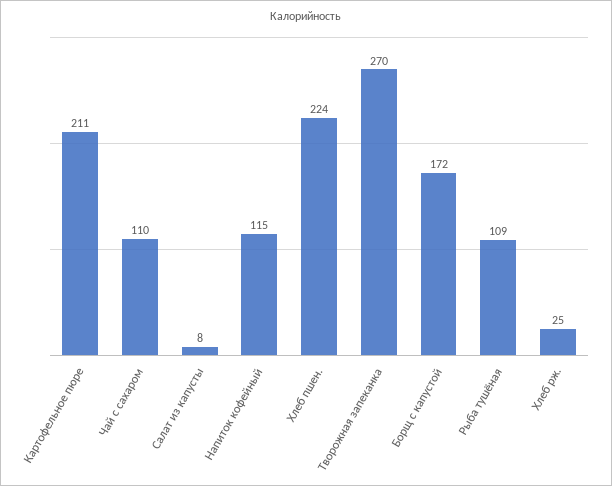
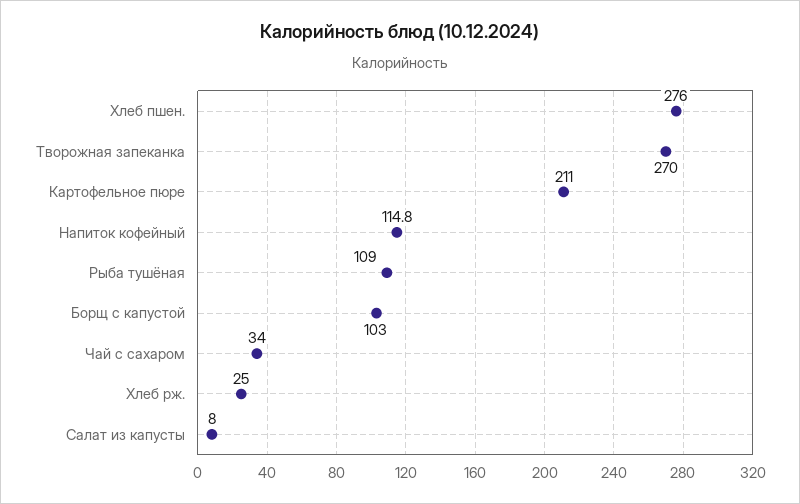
Чай с сахаром: 110 -> 34
Хлеб пшен.: 224 -> 276
Борщ с капустой: 172 -> 103

